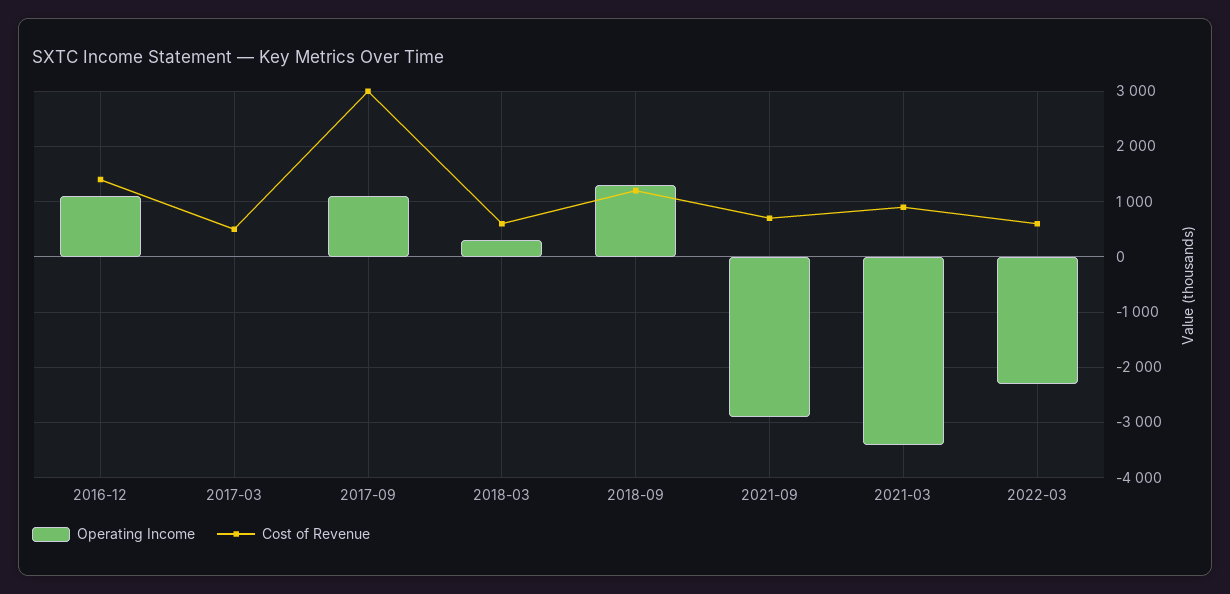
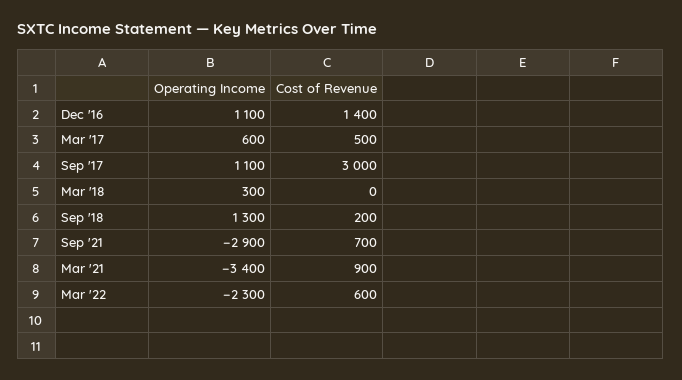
Operating Income, 2017-03: 0 -> 600
Cost of Revenue, 2018-03: 600 -> 0
Cost of Revenue, 2018-09: 1200 -> 200

